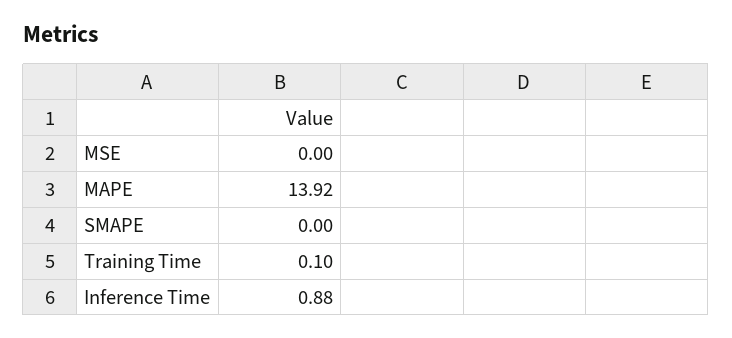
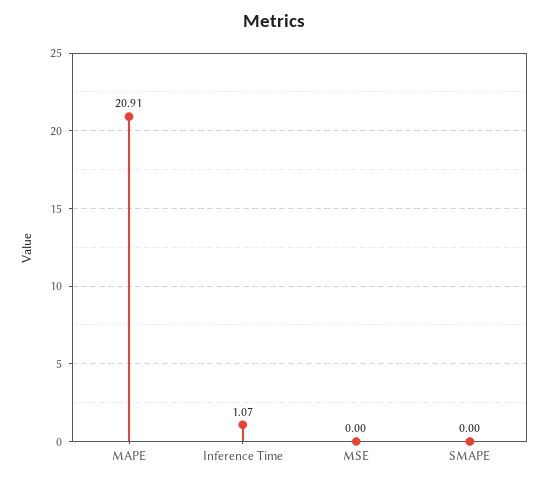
MAPE: 13.92 -> 20.91
Training Time: 0.1 -> none
Inference Time: 0.88 -> 1.07

